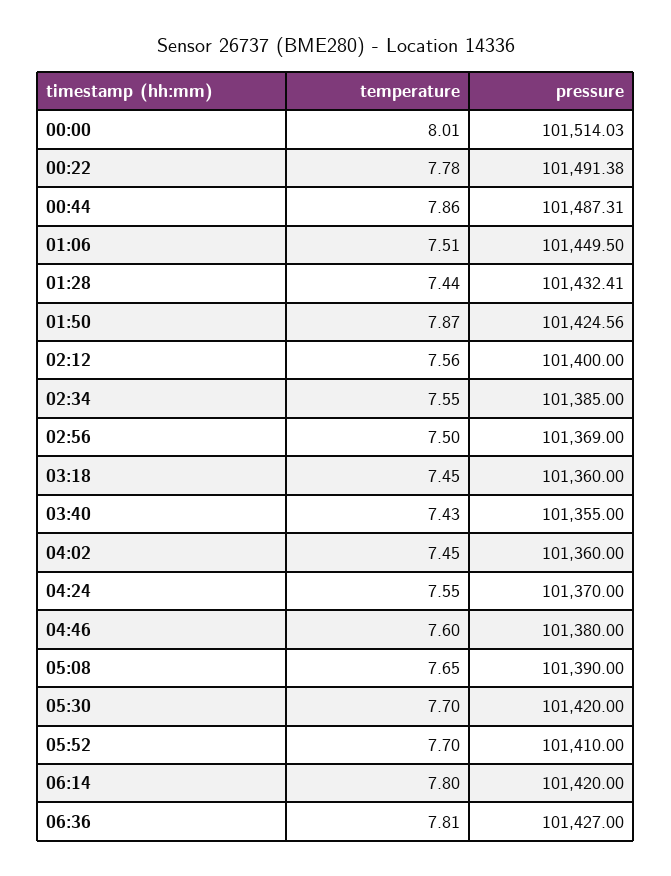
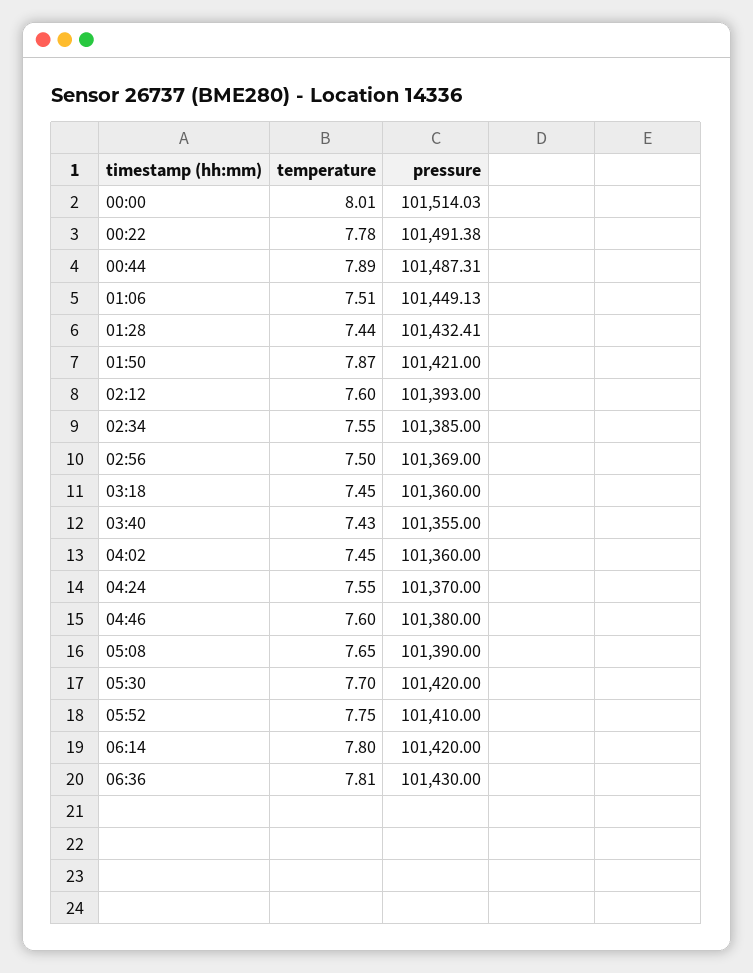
temperature, 00:44: 7.86 -> 7.89
pressure, 01:06: 101449.5 -> 101449.13
pressure, 01:50: 101424.56 -> 101421
temperature, 02:12: 7.56 -> 7.6
pressure, 02:12: 101400 -> 101393
temperature, 05:52: 7.7 -> 7.75
pressure, 06:36: 101427 -> 101430

